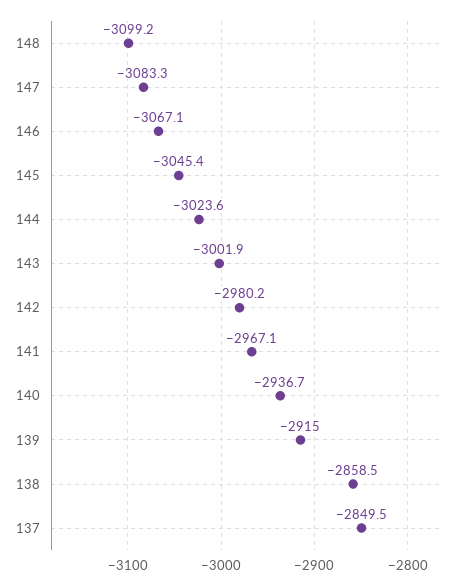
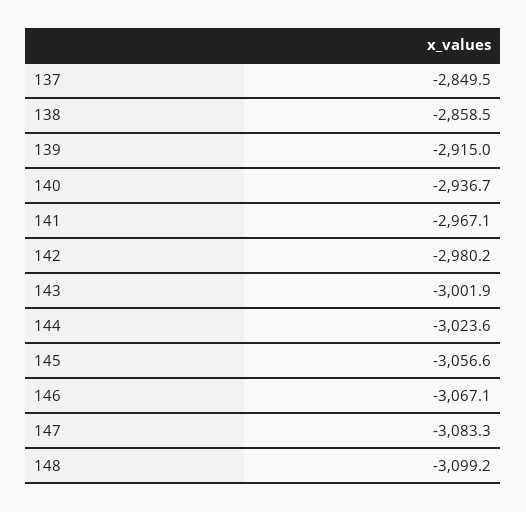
145: -3045.4 -> -3056.6

